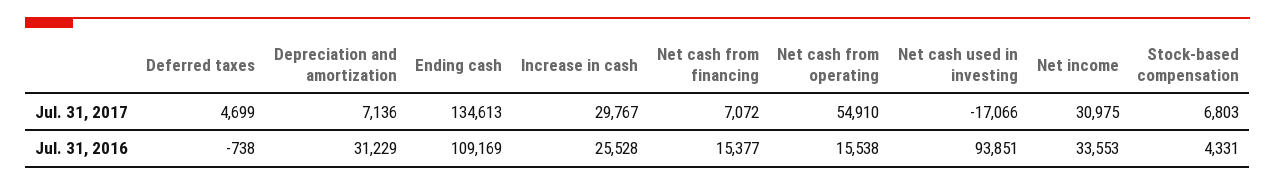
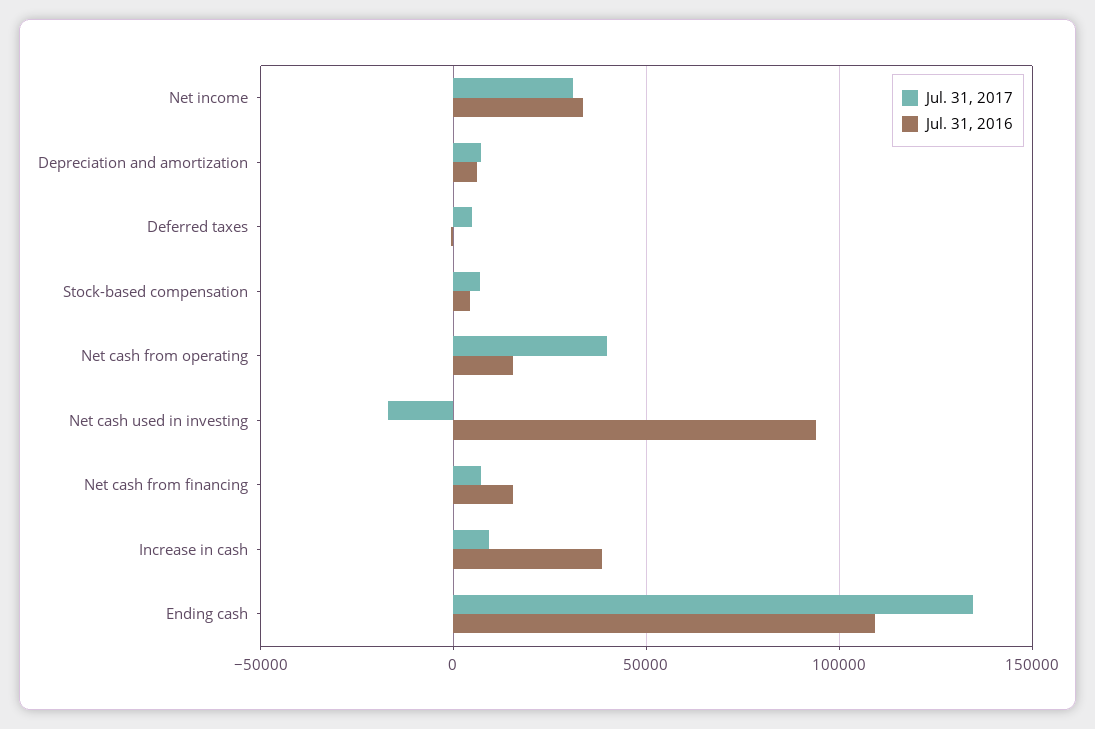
Jul. 31, 2017, Increase in cash: 29767 -> 10000
Jul. 31, 2017, Net cash from operating: 54910 -> 40000
Jul. 31, 2016, Depreciation and amortization: 31229 -> 5000
Jul. 31, 2016, Increase in cash: 25528 -> 40000

